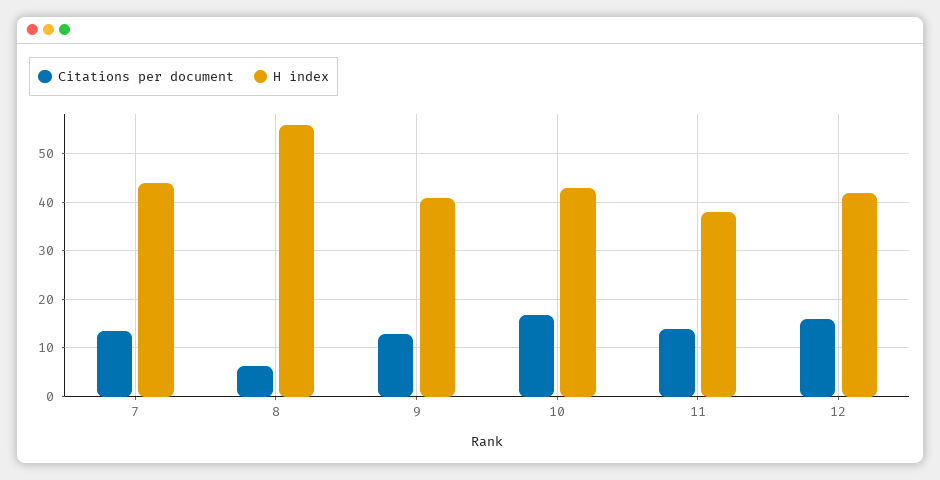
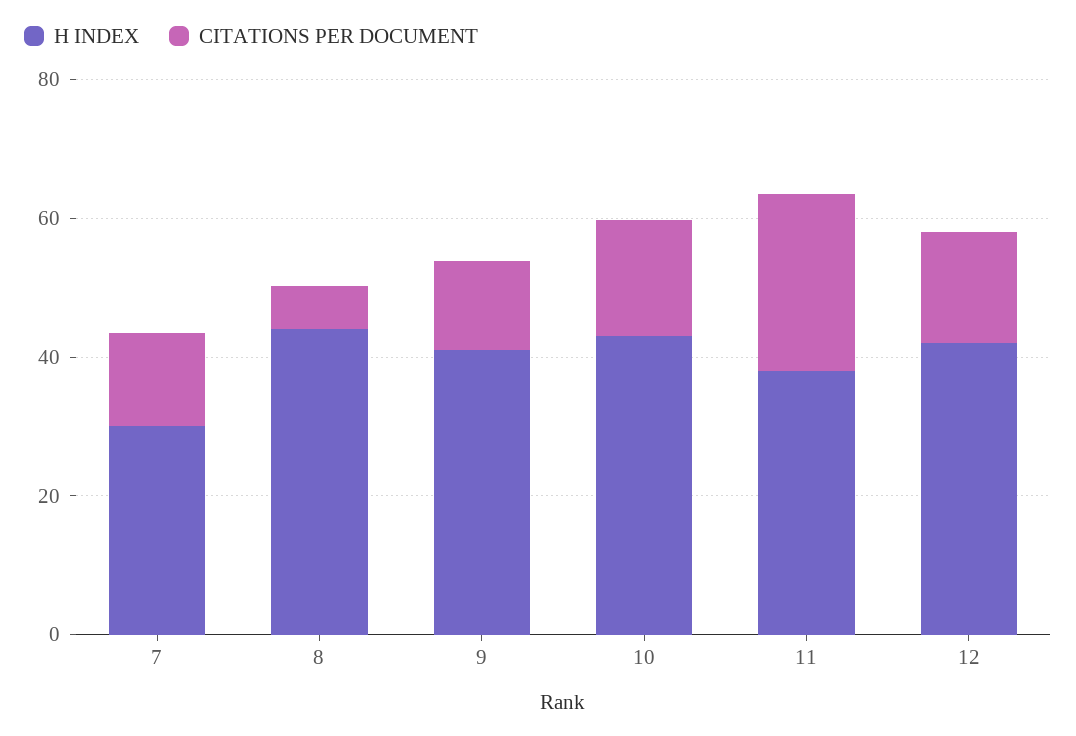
H index, 7: 44 -> 30
H index, 8: 56 -> 45
Citations per document, 11: 14 -> 25

